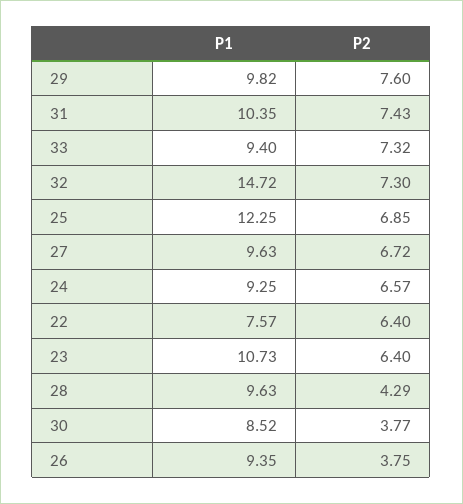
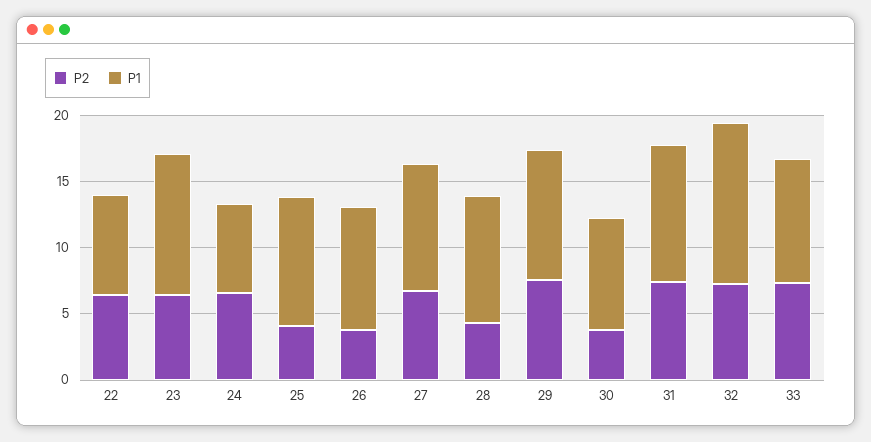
P1, 32: 14.72 -> 12
P1, 25: 12.25 -> 10
P2, 25: 6.85 -> 4
P1, 24: 9.25 -> 7

